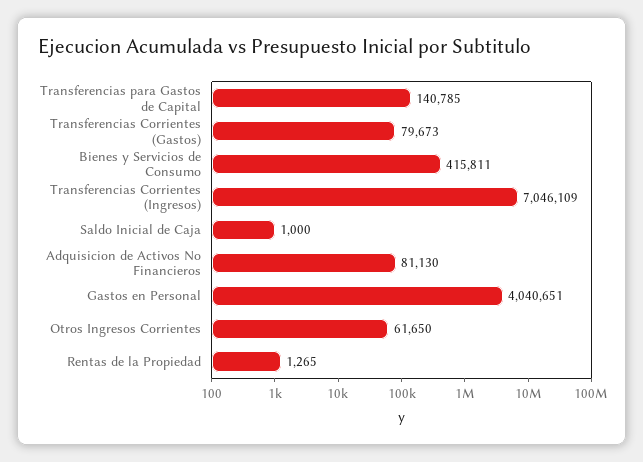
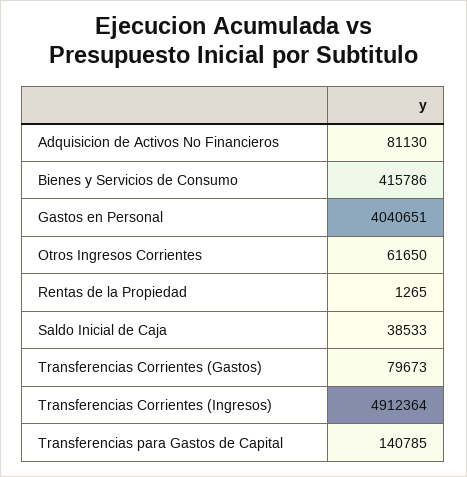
Bienes y Servicios de Consumo: 415811 -> 415786
Transferencias Corrientes (Ingresos): 7046109 -> 4912364
Saldo Inicial de Caja: 1000 -> 38533

